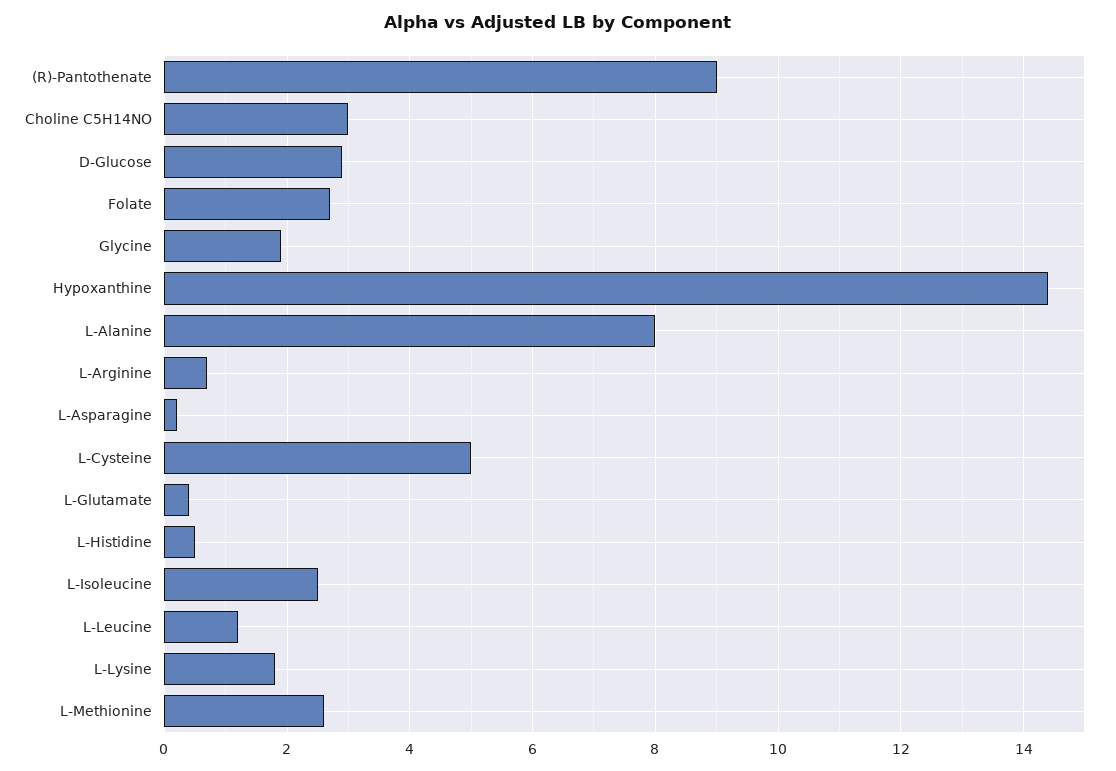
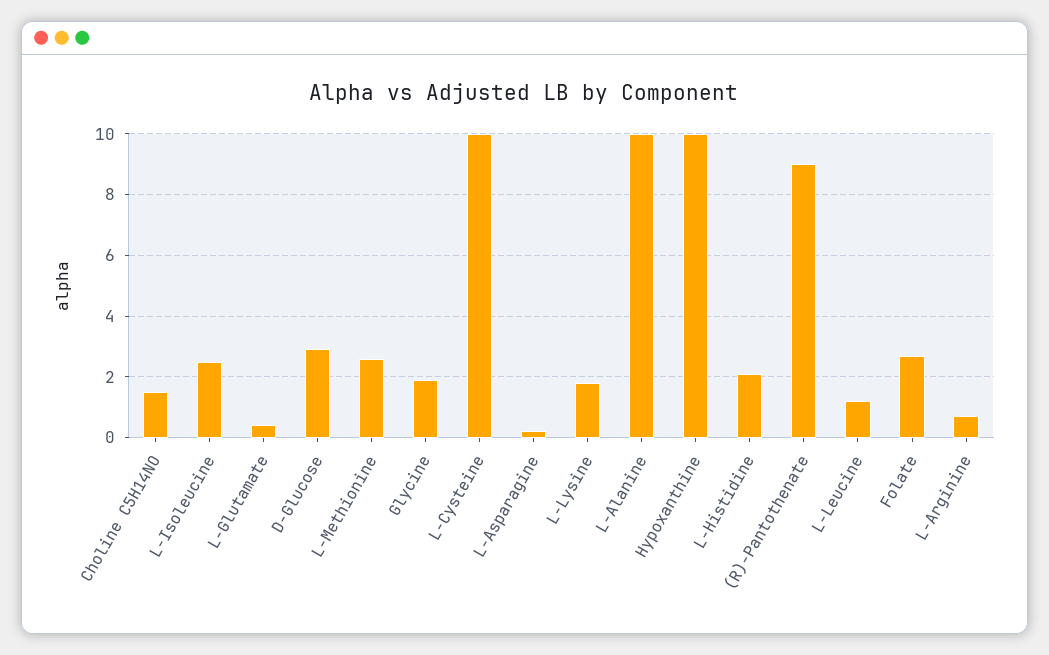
Choline C5H14NO: 3 -> 1.5
Hypoxanthine: 14.5 -> 10
L-Alanine: 8 -> 10
L-Cysteine: 5 -> 10
L-Histidine: 0.5 -> 2

